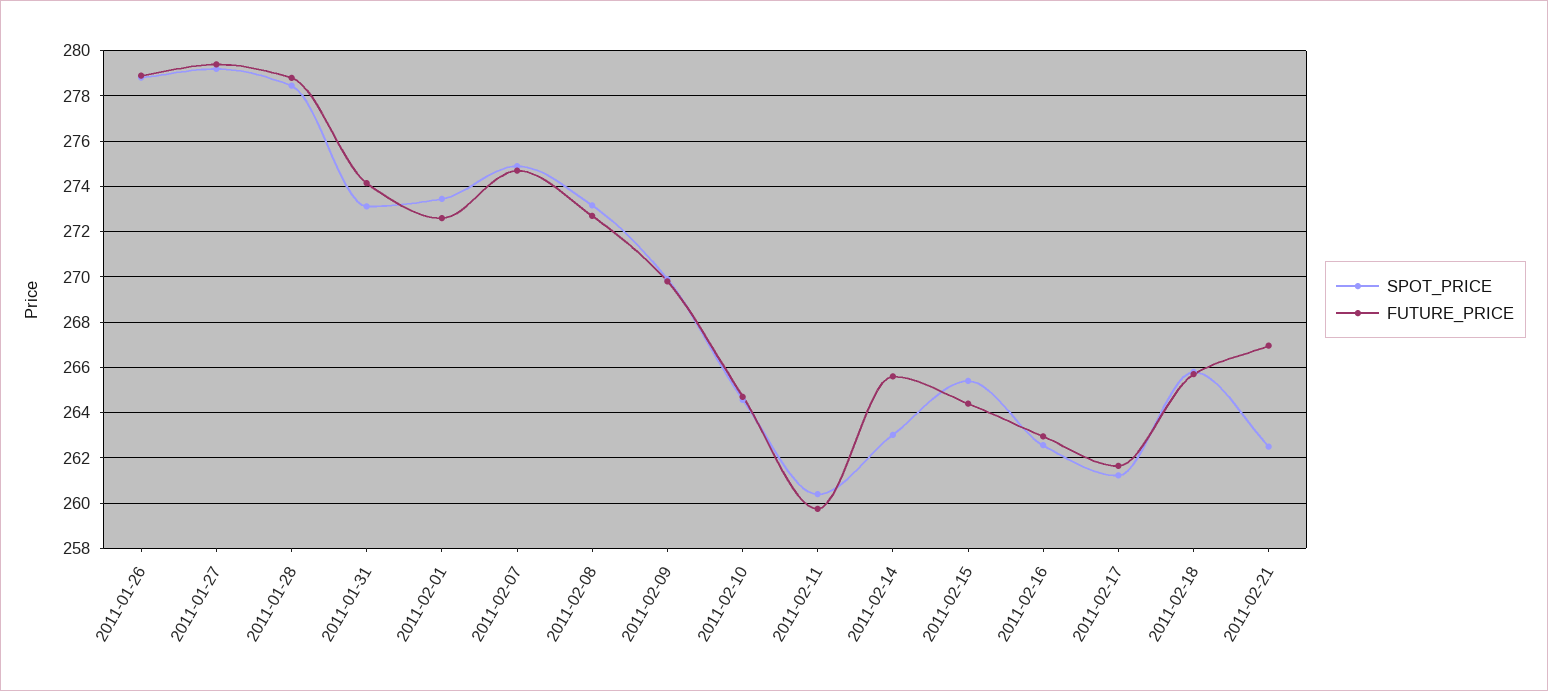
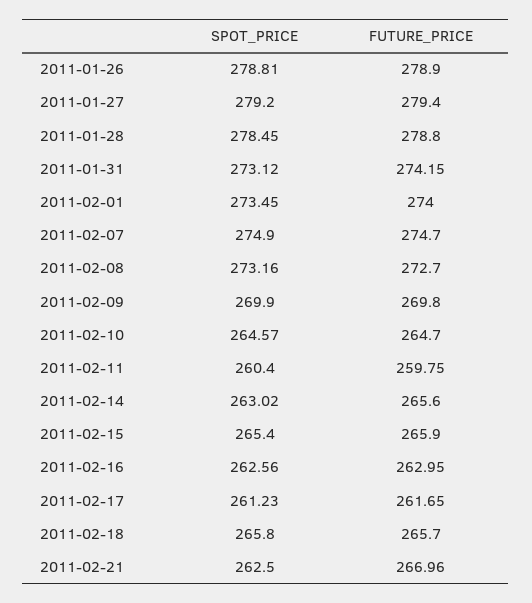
FUTURE_PRICE, 2011-02-01: 272.5 -> 274
FUTURE_PRICE, 2011-02-15: 264.5 -> 265.9

